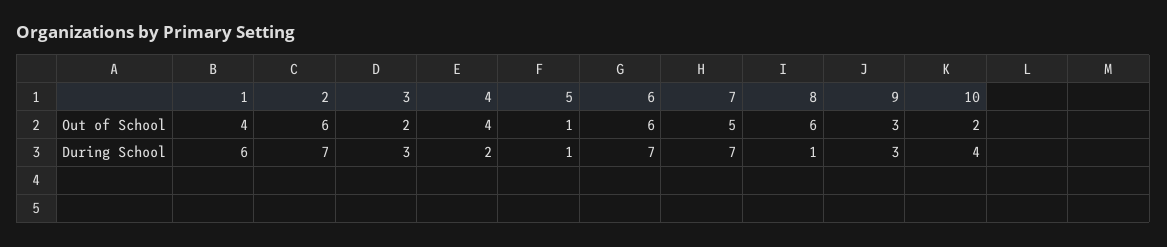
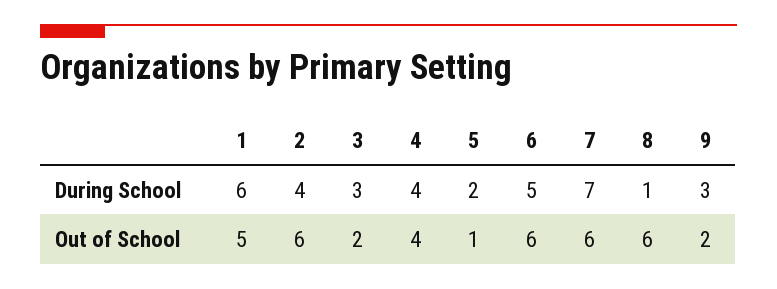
1, Out of School: 4 -> 5
7, Out of School: 5 -> 6
9, Out of School: 3 -> 2
10, Out of School: 2 -> none
2, During School: 7 -> 4
4, During School: 2 -> 4
5, During School: 1 -> 2
6, During School: 7 -> 5
10, During School: 4 -> none

